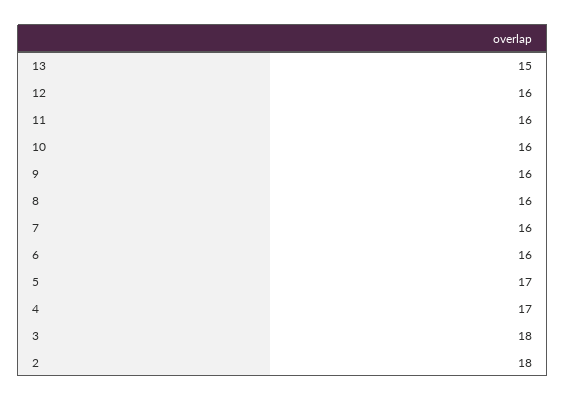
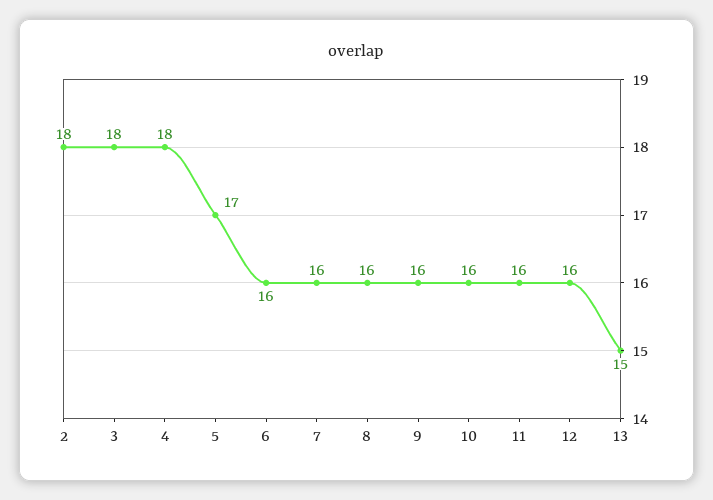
4: 17 -> 18

